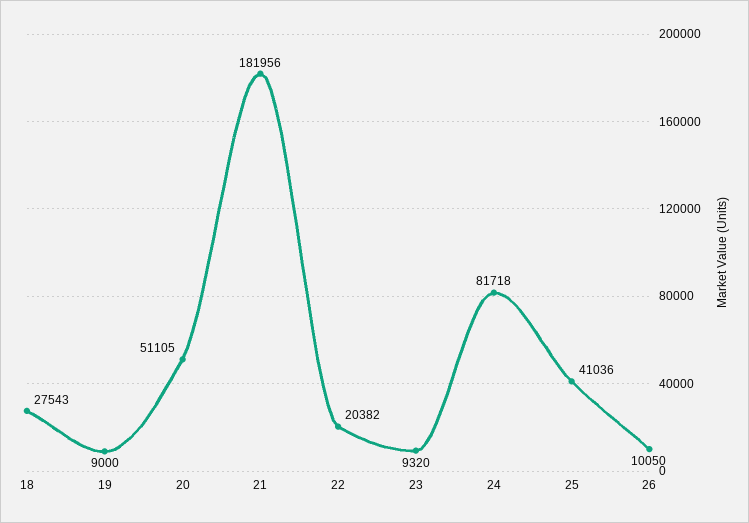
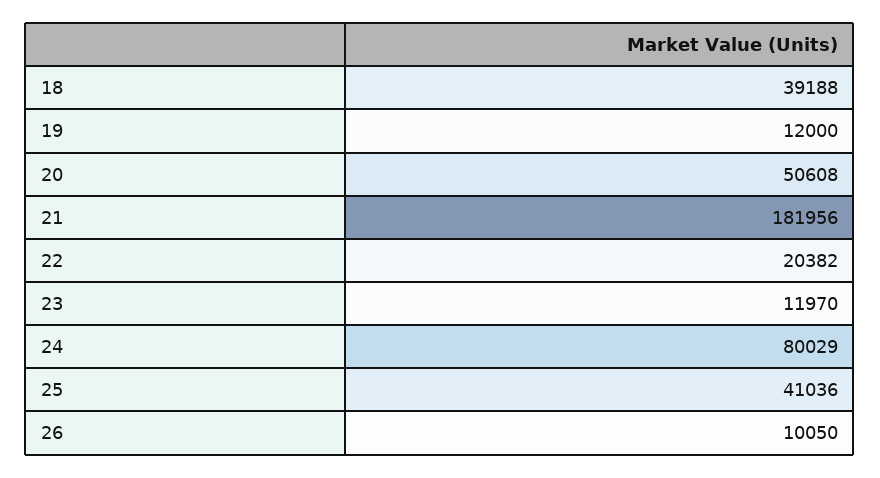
18: 27543 -> 39188
19: 9000 -> 12000
20: 51105 -> 50608
23: 9320 -> 11970
24: 81718 -> 80029

